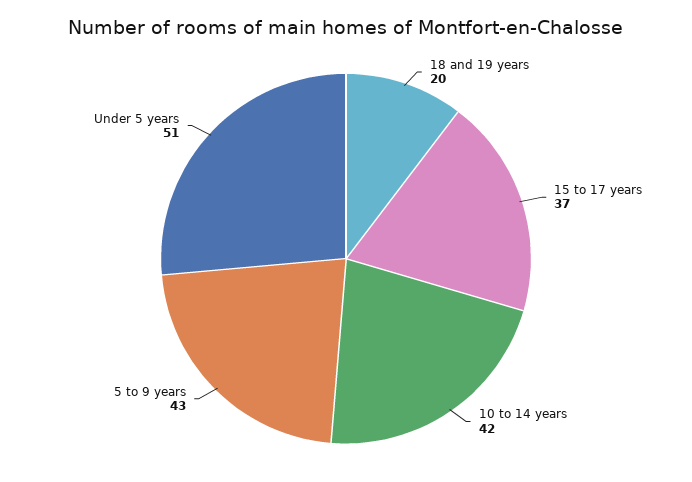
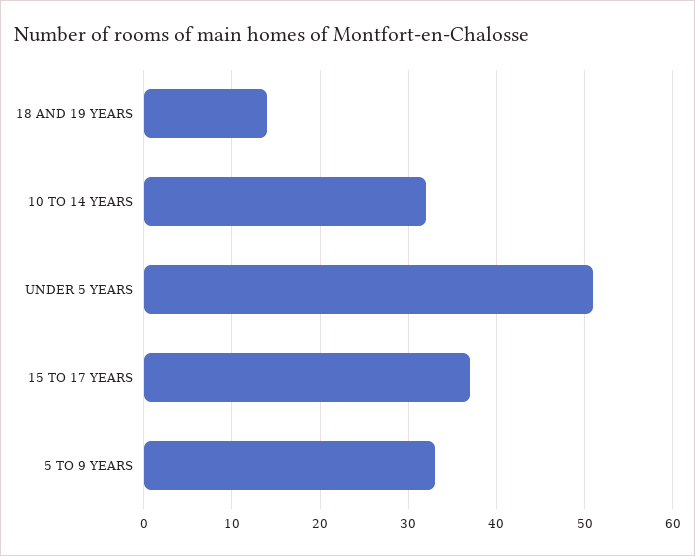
18 and 19 years: 20 -> 14
10 to 14 years: 42 -> 32
5 to 9 years: 43 -> 33

